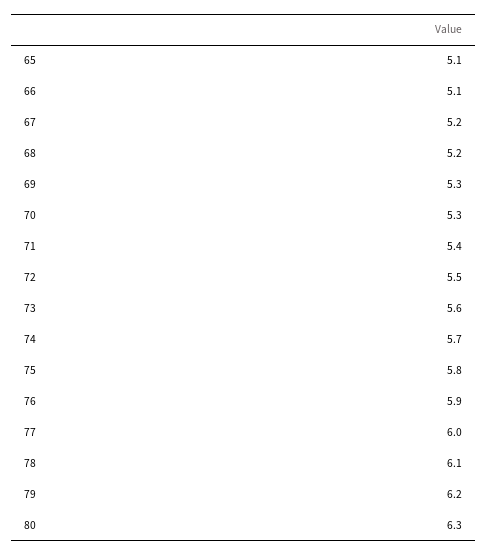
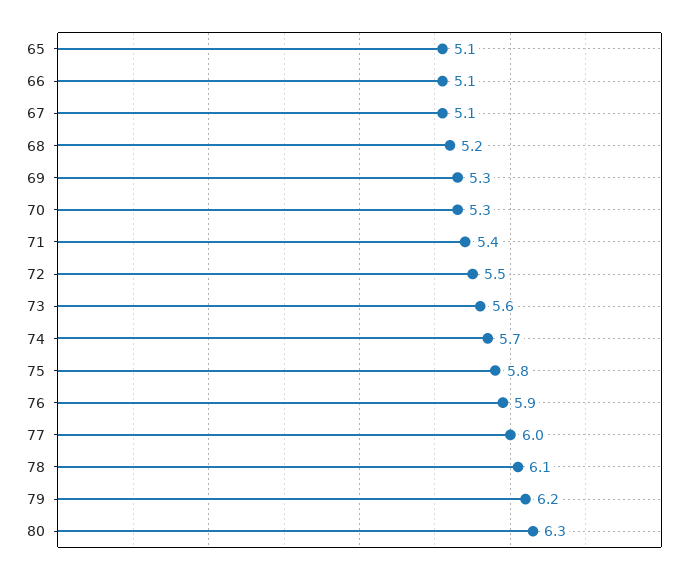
67: 5.2 -> 5.1

